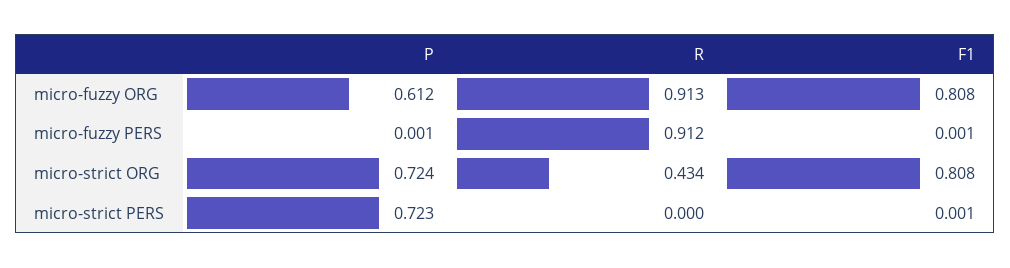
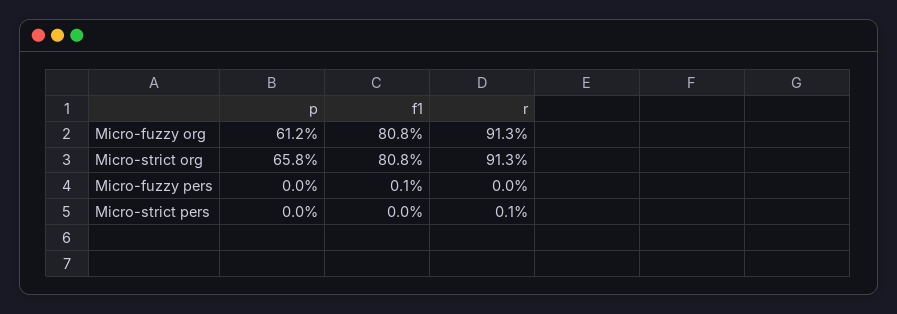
P, micro-fuzzy PERS: 0.001 -> 0
R, micro-fuzzy PERS: 0.912 -> 0
P, micro-strict ORG: 0.724 -> 0.658
R, micro-strict ORG: 0.434 -> 0.913
P, micro-strict PERS: 0.723 -> 0
R, micro-strict PERS: 0 -> 0.001
F1, micro-strict PERS: 0.001 -> 0

